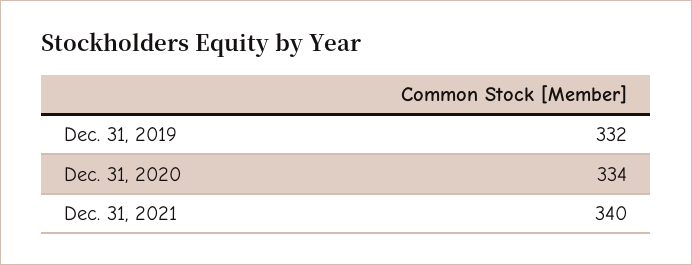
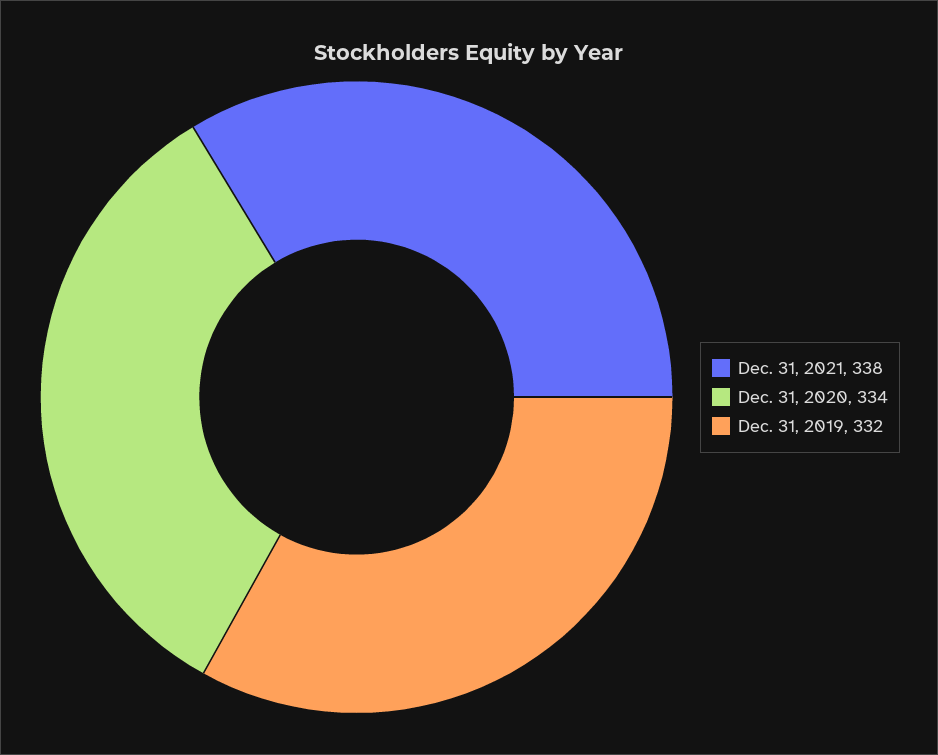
Dec. 31, 2021: 340 -> 338

